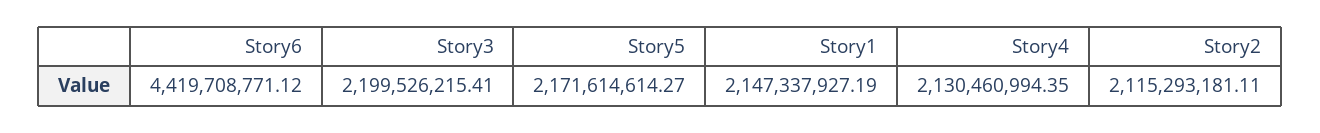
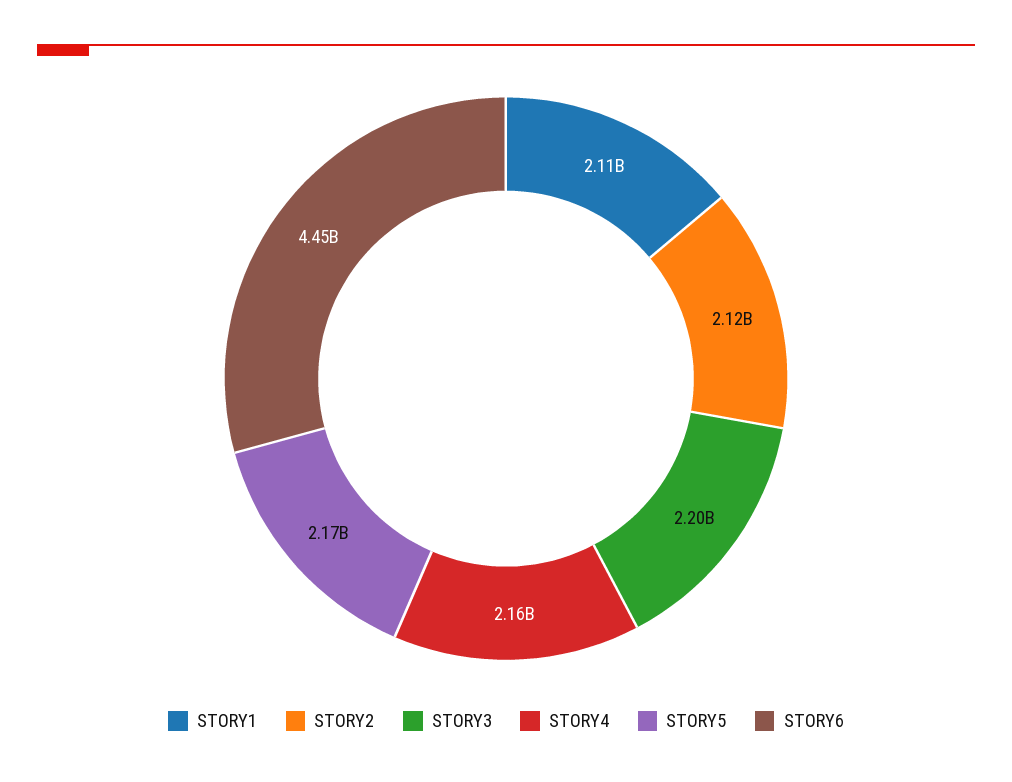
Story6: 4419708771.12 -> 4450000000
Story1: 2147337927.19 -> 2110000000
Story4: 2130460994.35 -> 2160000000

